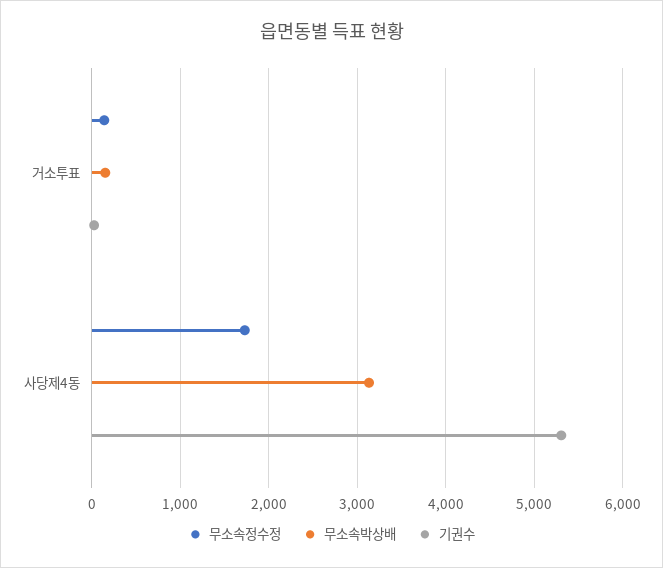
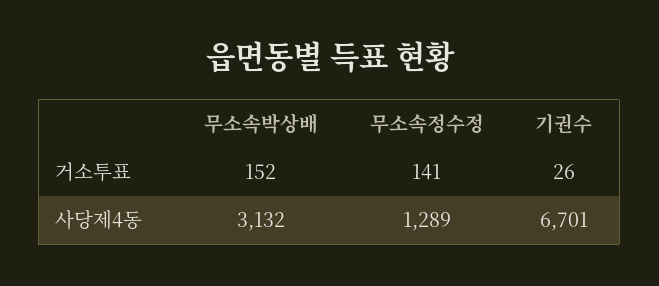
무소속정수정, 사당제4동: 1700 -> 1289
기권수, 사당제4동: 5300 -> 6701

